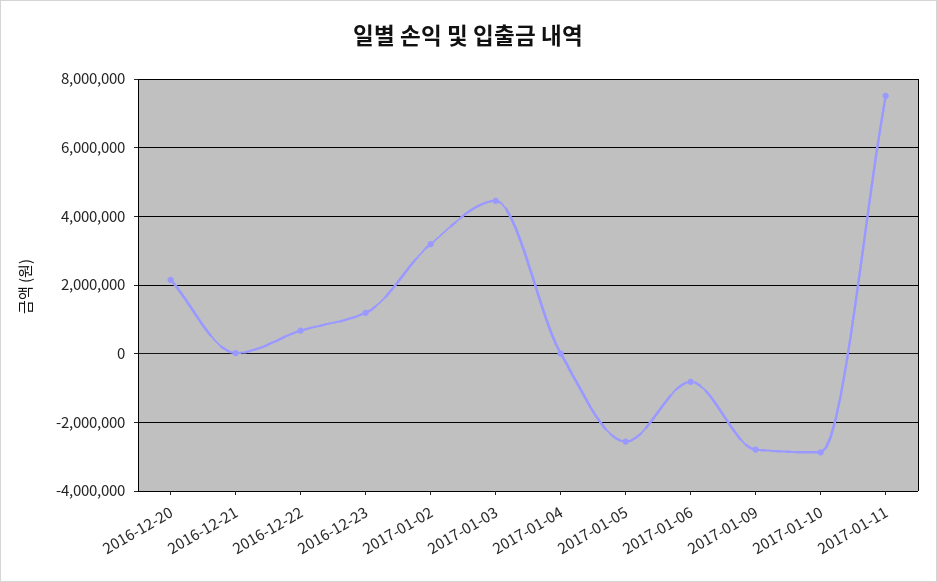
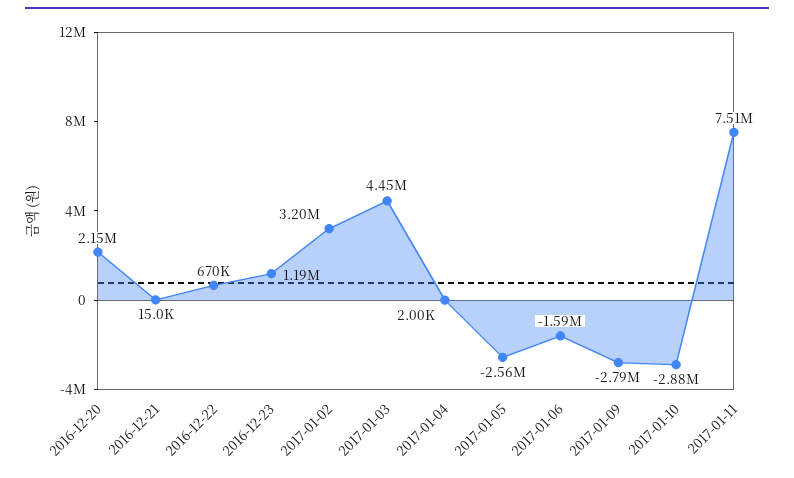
2017-01-06: -800000 -> -1590000

